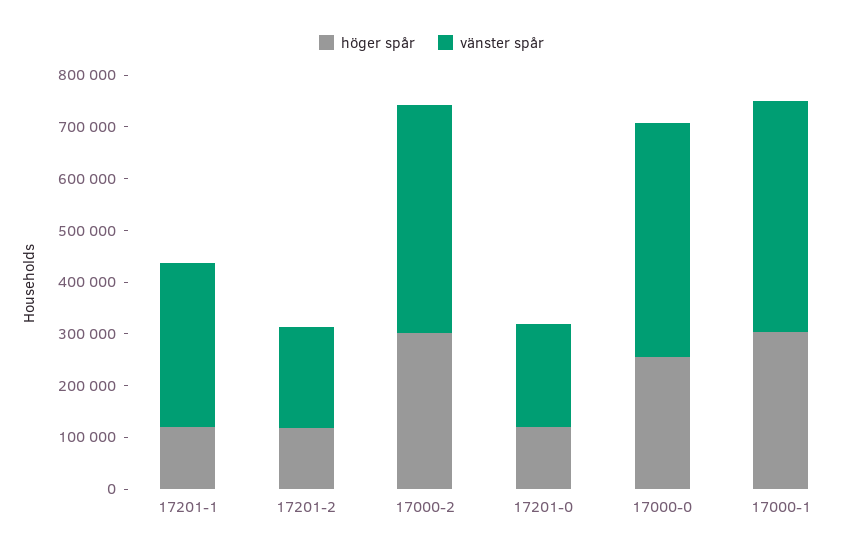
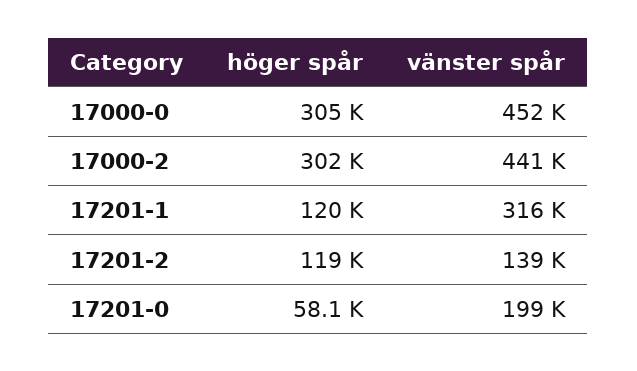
vänster spår, 17201-2: 200000 -> 139000
höger spår, 17201-0: 120000 -> 58100
höger spår, 17000-0: 260000 -> 305000
höger spår, 17000-1: 300000 -> none
vänster spår, 17000-1: 440000 -> none

